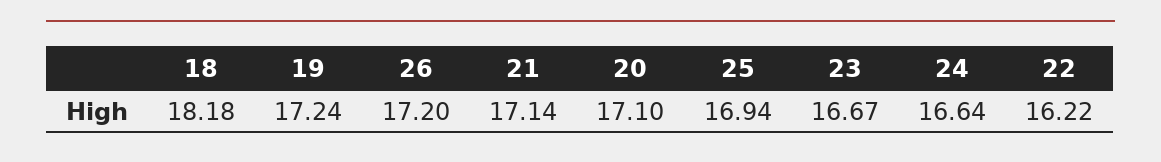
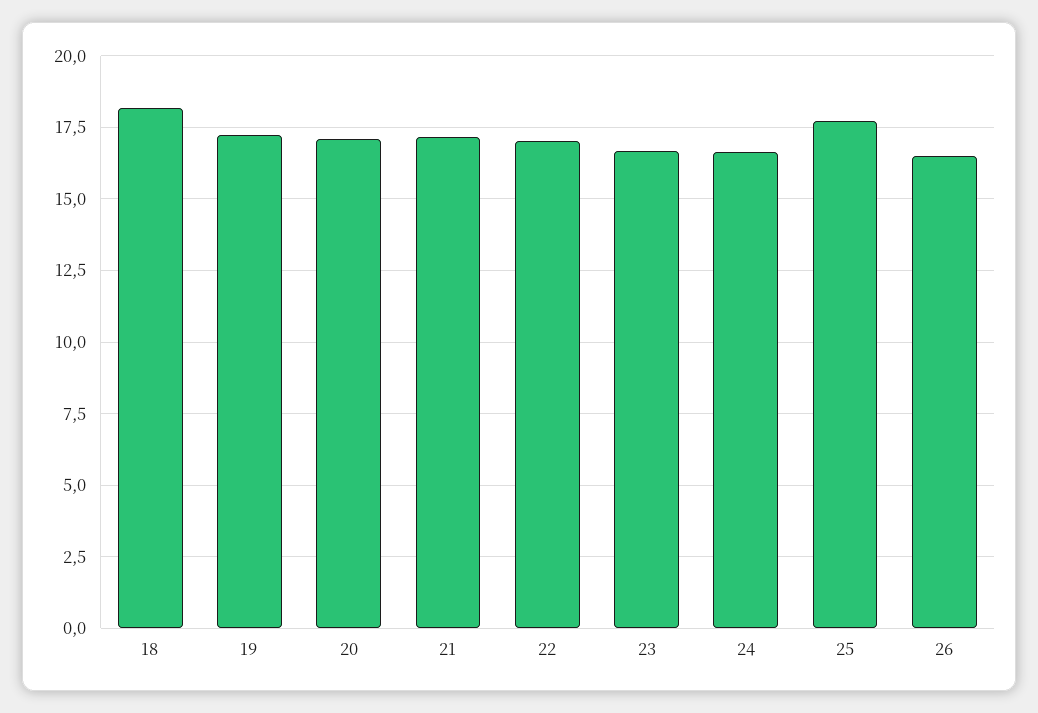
26: 17.2 -> 16.5
25: 16.94 -> 17.75
22: 16.22 -> 17

